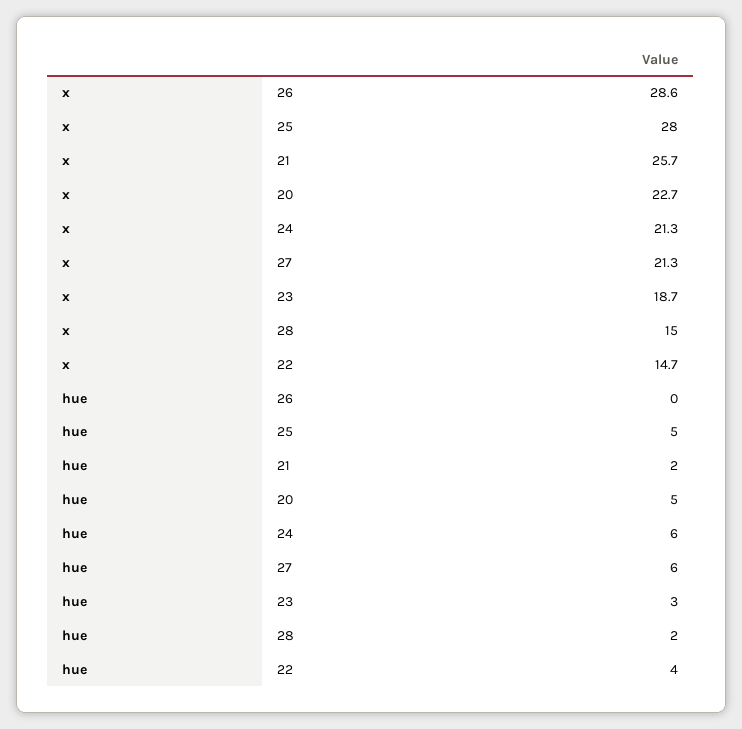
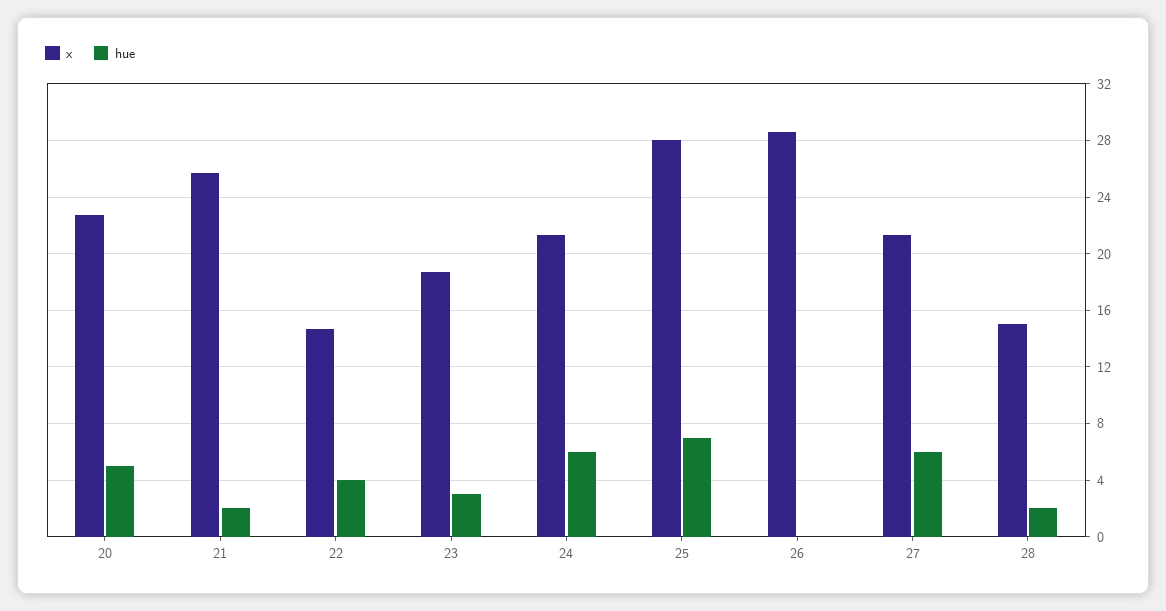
hue, 25: 5 -> 7

